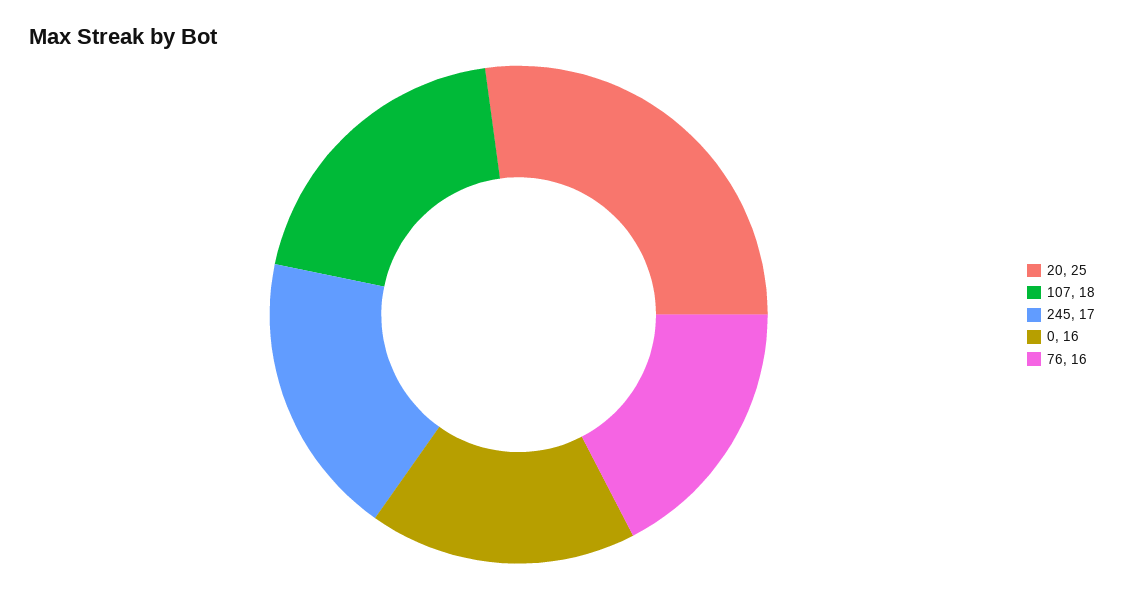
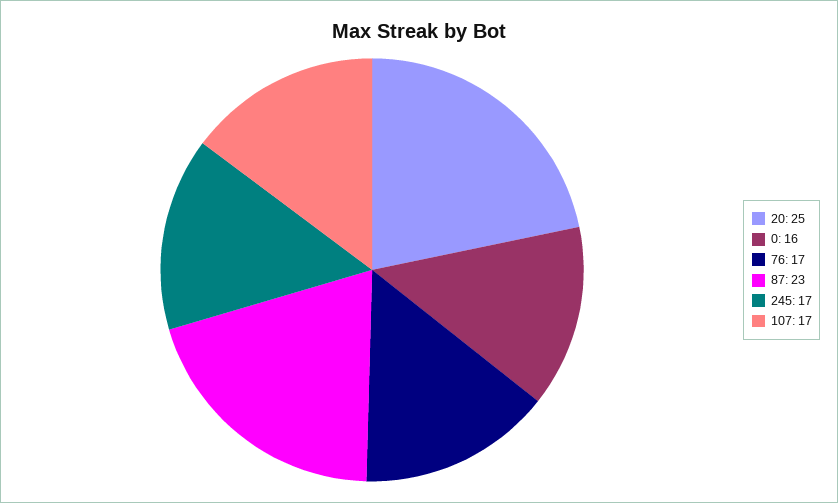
107: 18 -> 17
76: 16 -> 17
87: none -> 23

